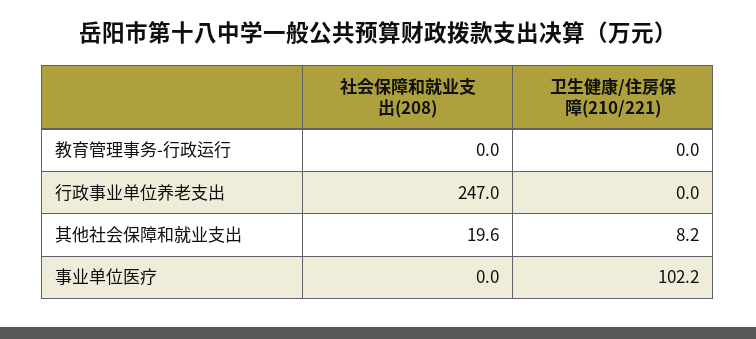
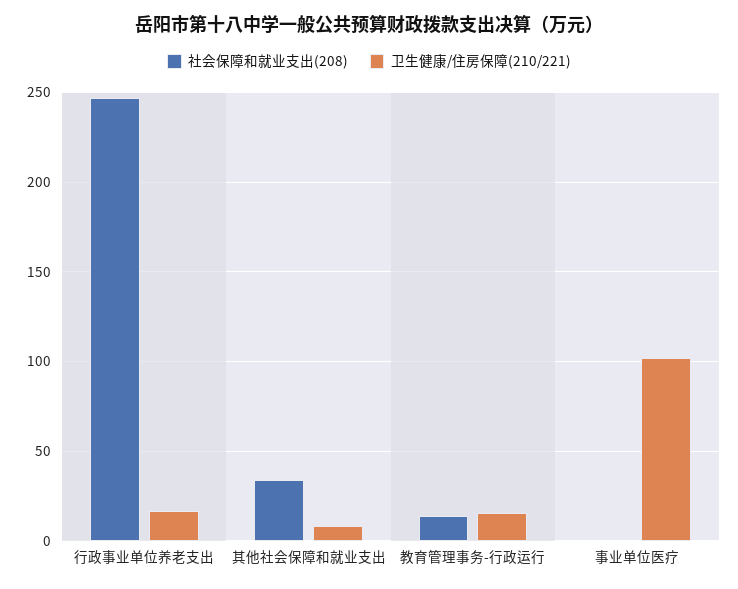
社会保障和就业支出(208), 教育管理事务-行政运行: 0 -> 15
卫生健康/住房保障(210/221), 教育管理事务-行政运行: 0 -> 15
卫生健康/住房保障(210/221), 行政事业单位养老支出: 0 -> 15
社会保障和就业支出(208), 其他社会保障和就业支出: 19.6 -> 35

